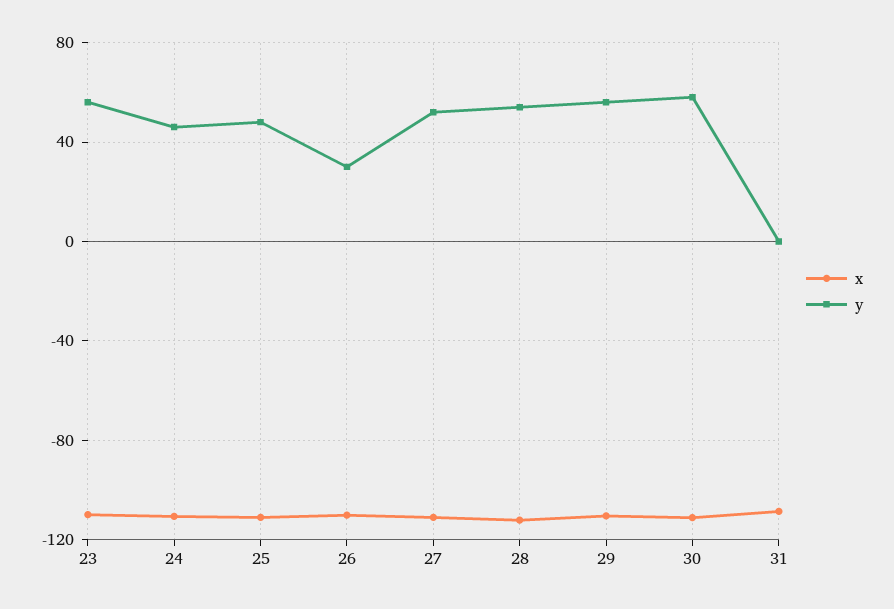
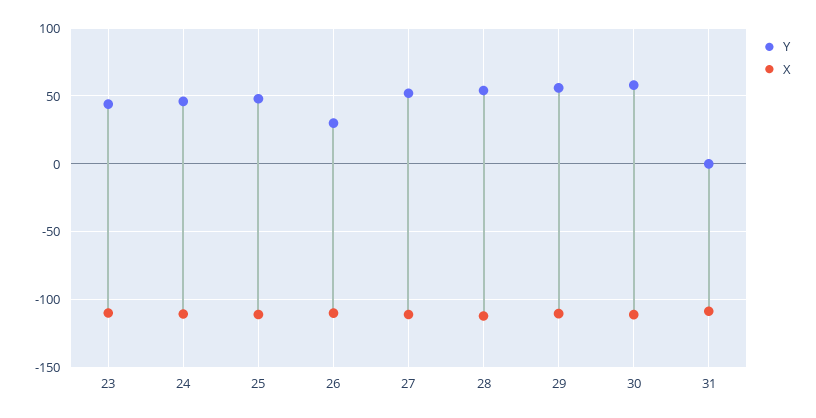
y, 23: 55 -> 45

